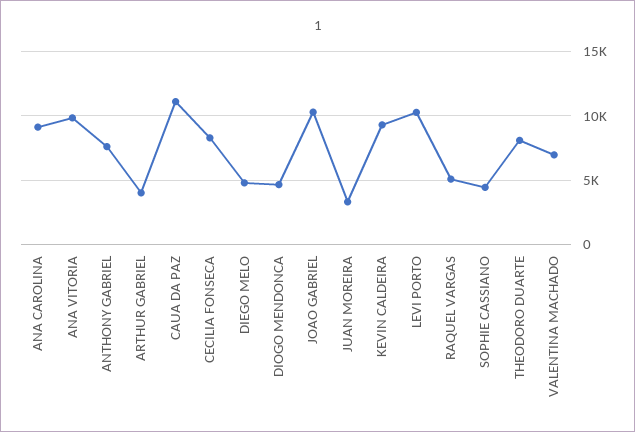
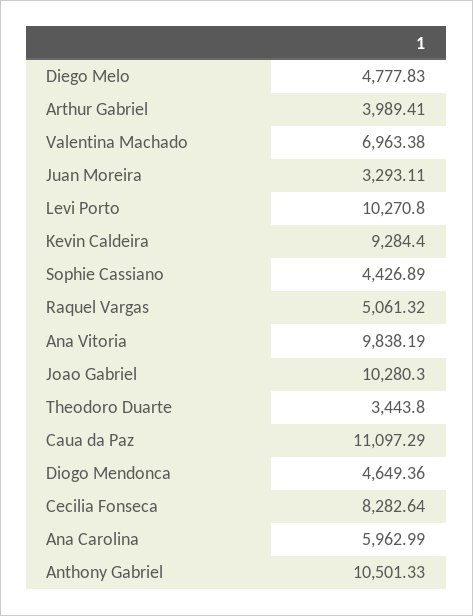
ANA CAROLINA: 9000 -> 5962.99
ANTHONY GABRIEL: 7500 -> 10501.33
THEODORO DUARTE: 8000 -> 3443.8

